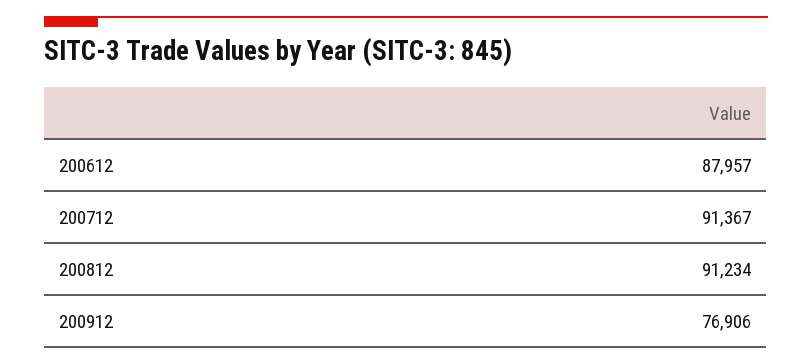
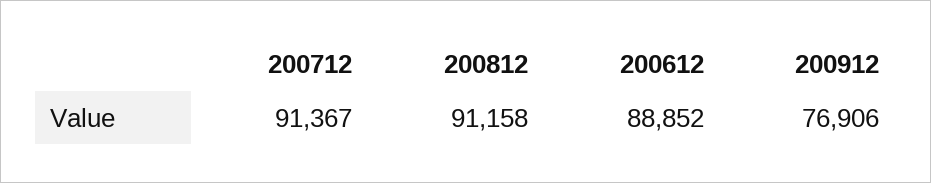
200612: 87957 -> 88852
200812: 91234 -> 91158

